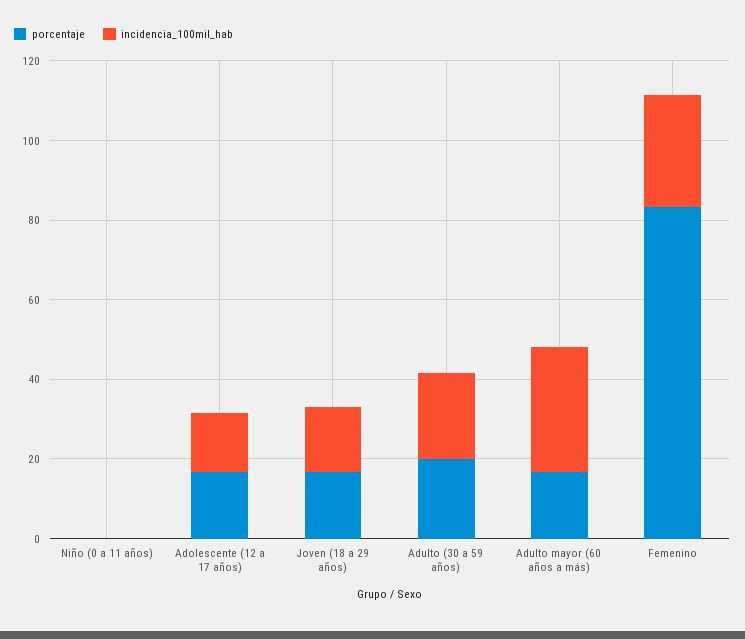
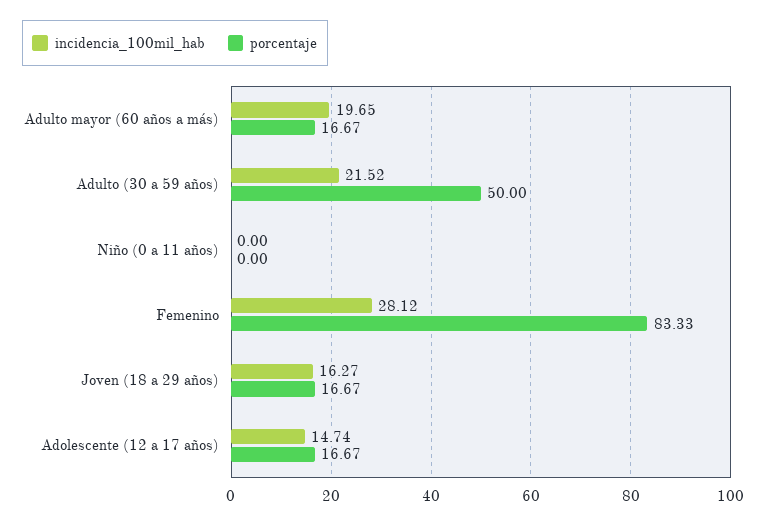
porcentaje, Adulto (30 a 59 años): 20 -> 50
incidencia_100mil_hab, Adulto mayor (60 años a más): 30 -> 19.65

